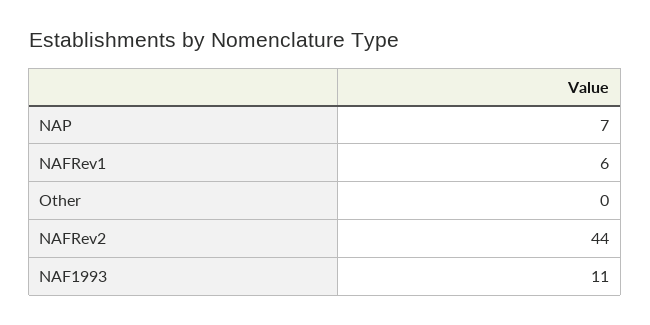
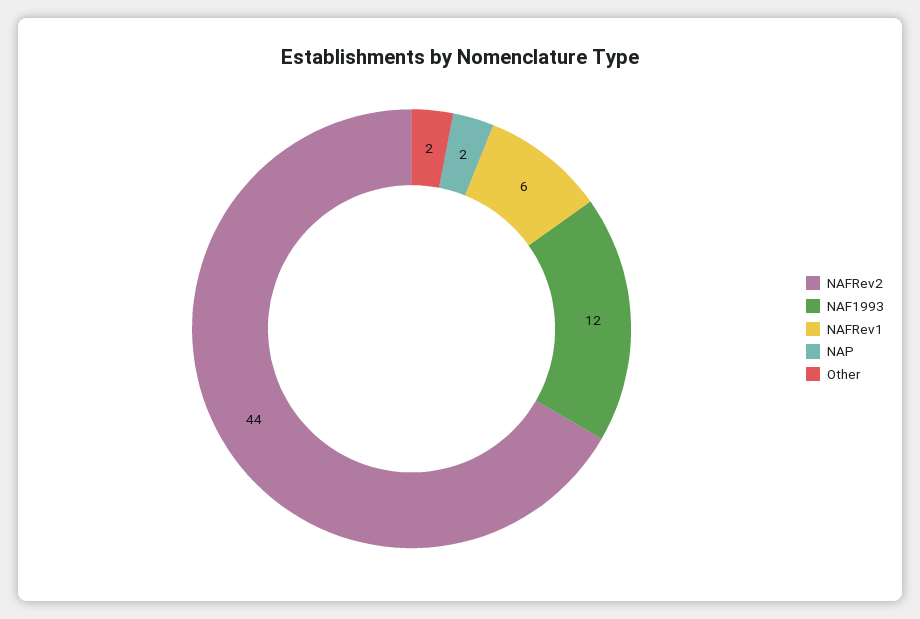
NAP: 7 -> 2
Other: 0 -> 2
NAF1993: 11 -> 12

